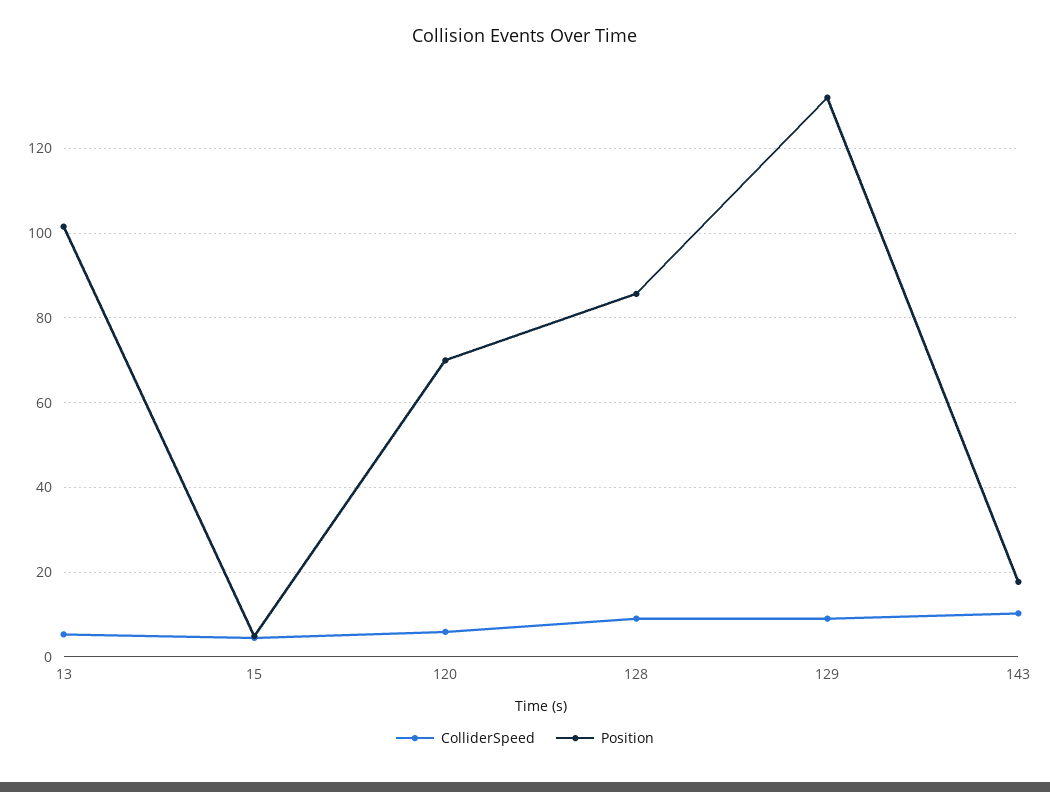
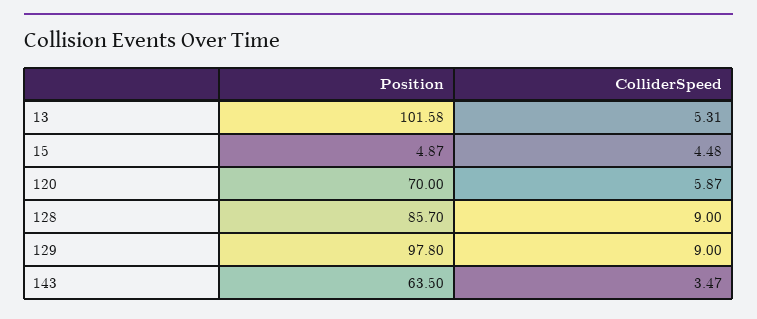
Position, 129: 132 -> 97.8
ColliderSpeed, 143: 10 -> 3.47
Position, 143: 18 -> 63.5

